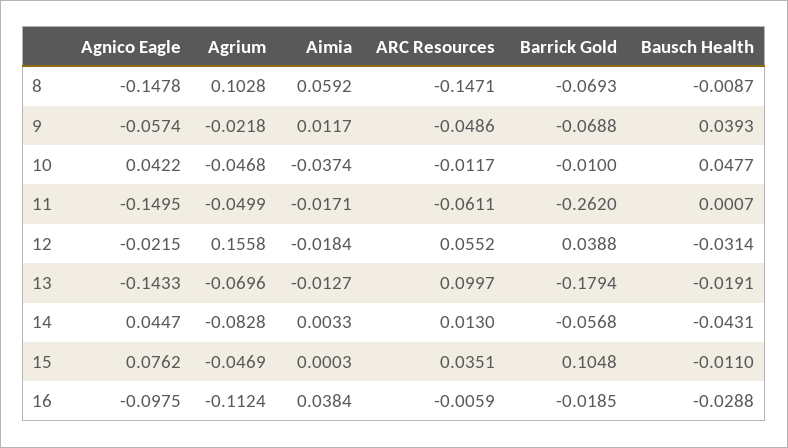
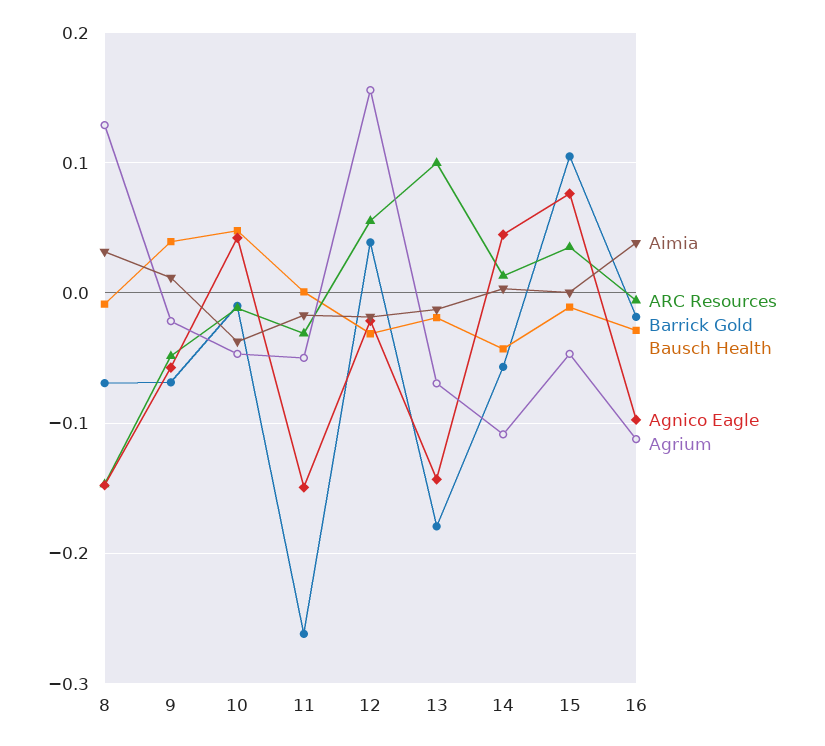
Agrium, 8: 0.1028 -> 0.13
Aimia, 8: 0.0592 -> 0.03
ARC Resources, 11: -0.0611 -> -0.03
Agrium, 14: -0.0828 -> -0.11

